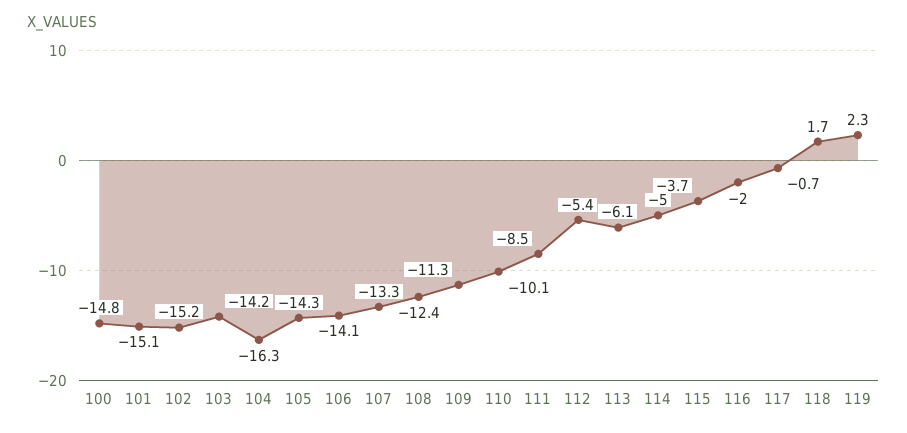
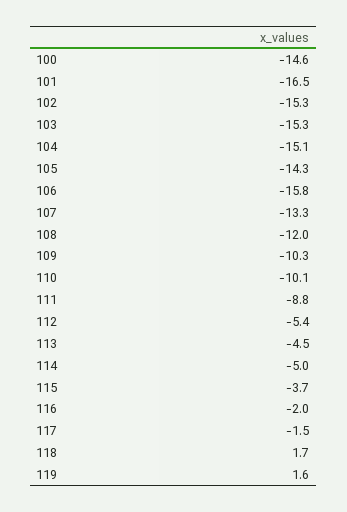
100: -14.8 -> -14.6
101: -15.1 -> -16.5
102: -15.2 -> -15.3
103: -14.2 -> -15.3
104: -16.3 -> -15.1
106: -14.1 -> -15.8
108: -12.4 -> -12
109: -11.3 -> -10.3
111: -8.5 -> -8.8
113: -6.1 -> -4.5
117: -0.7 -> -1.5
119: 2.3 -> 1.6

